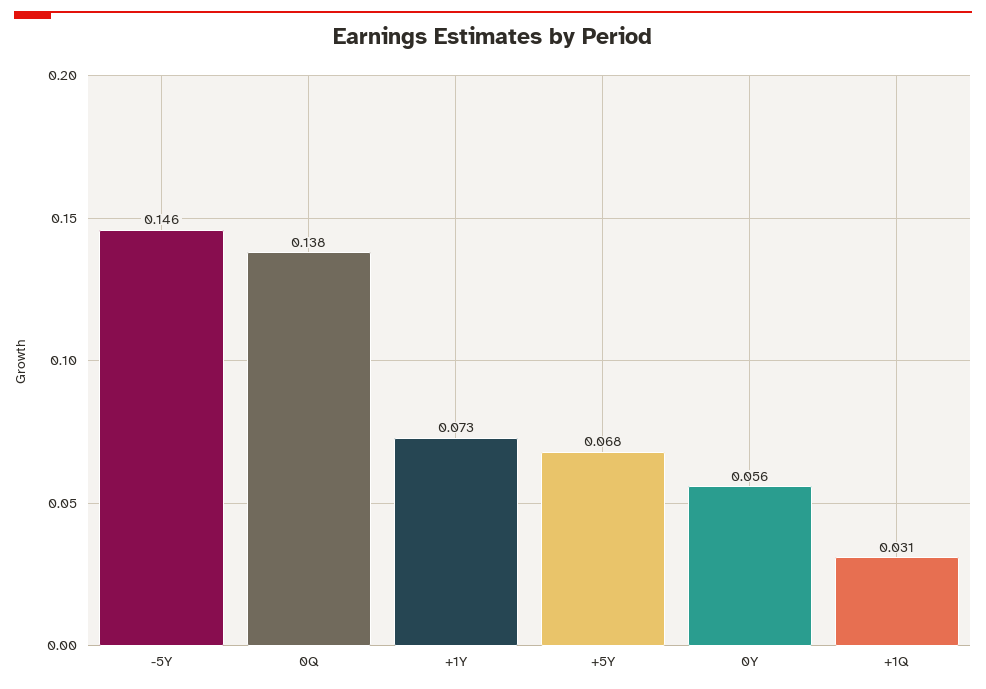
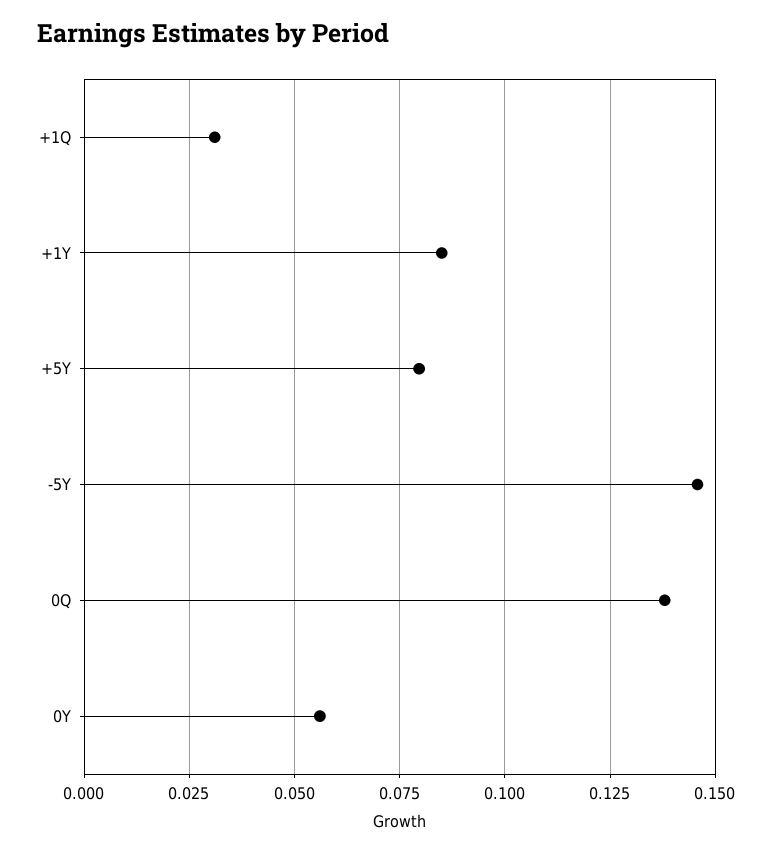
+1Y: 0.073 -> 0.085
+5Y: 0.068 -> 0.08

